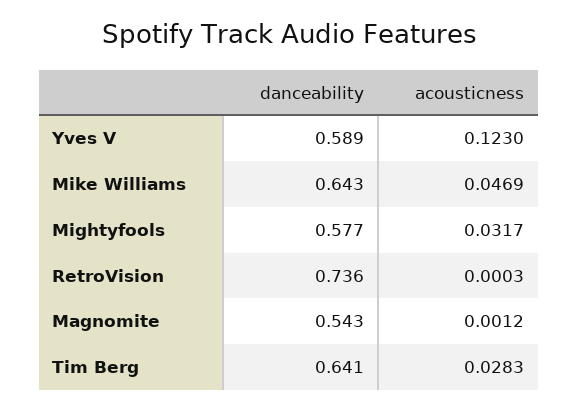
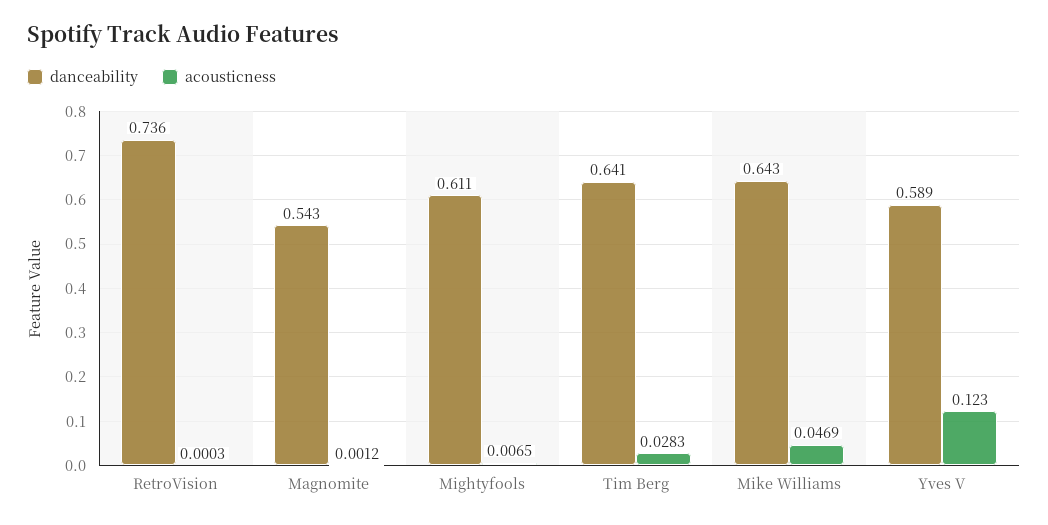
danceability, Mightyfools: 0.577 -> 0.611
acousticness, Mightyfools: 0.0317 -> 0.0065

